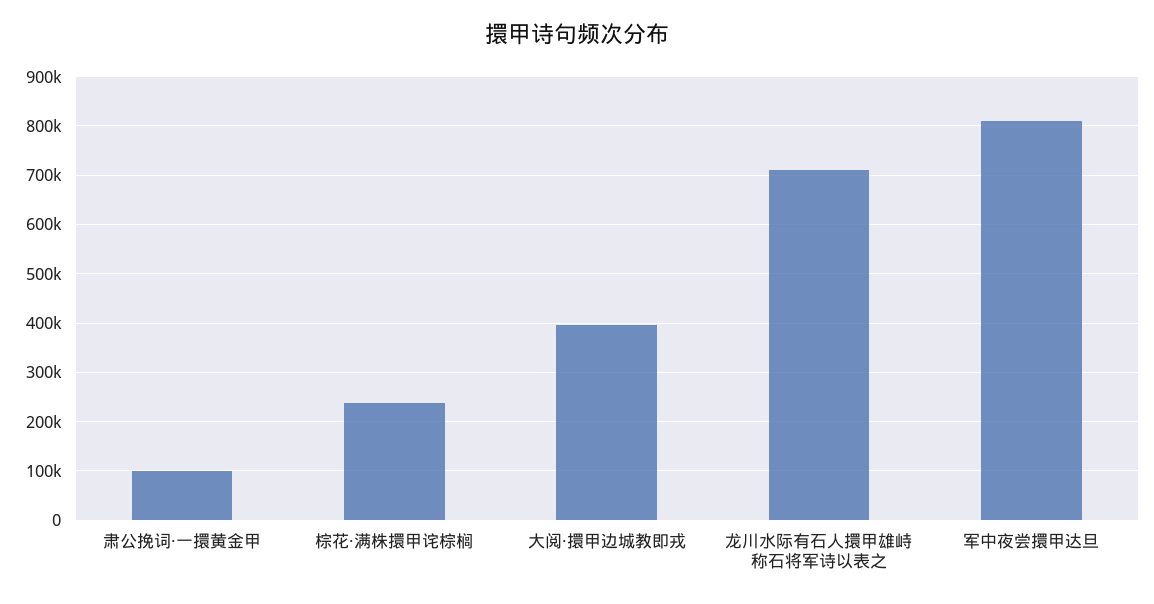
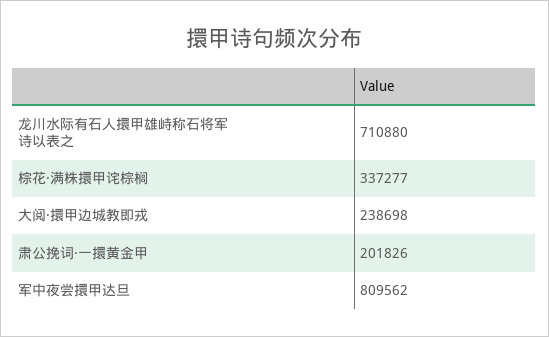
肃公挽词·一擐黄金甲: 100000 -> 201826
棕花·满株擐甲诧棕榈: 240000 -> 337277
大阅·擐甲边城教即戎: 400000 -> 238698

